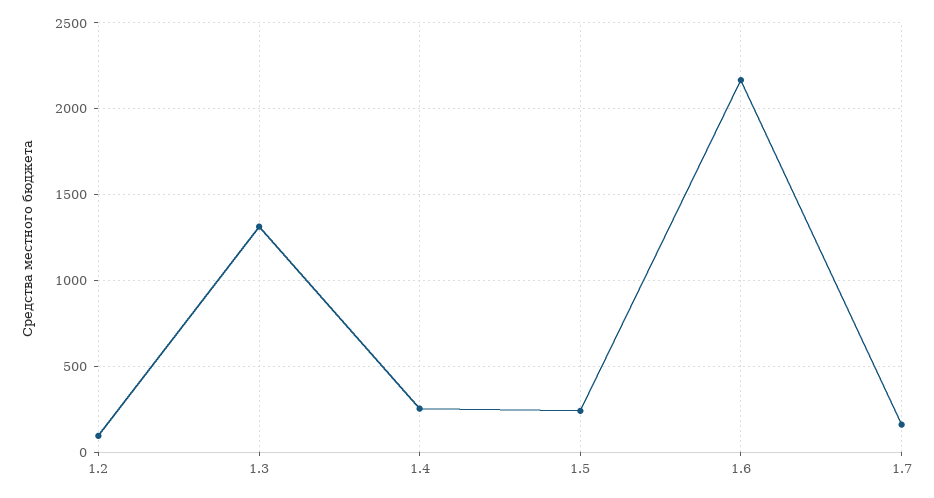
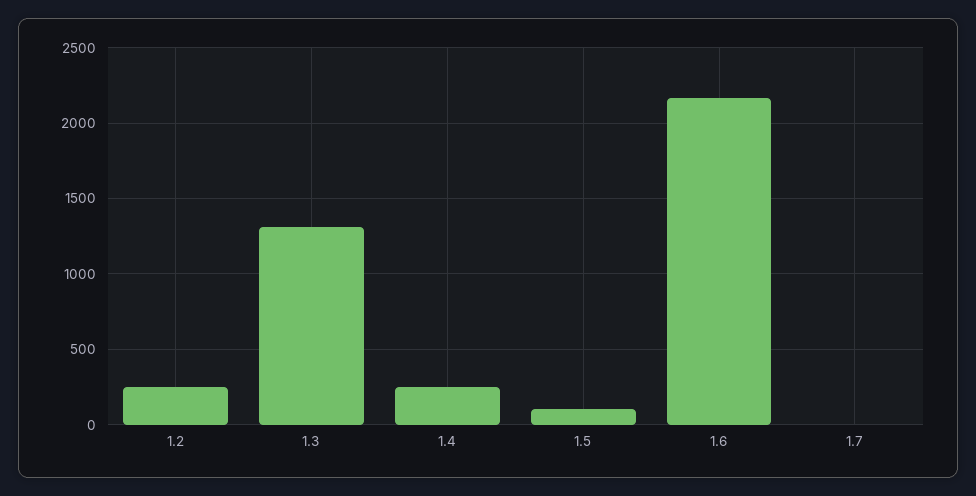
1.2: 100 -> 250
1.5: 250 -> 100
1.7: 150 -> 0

